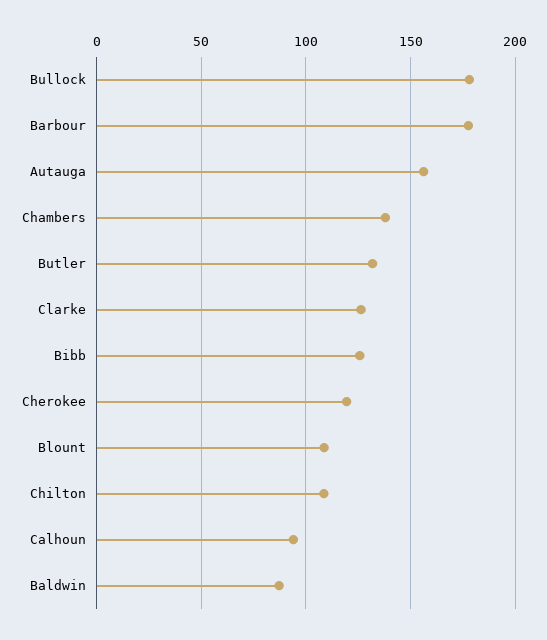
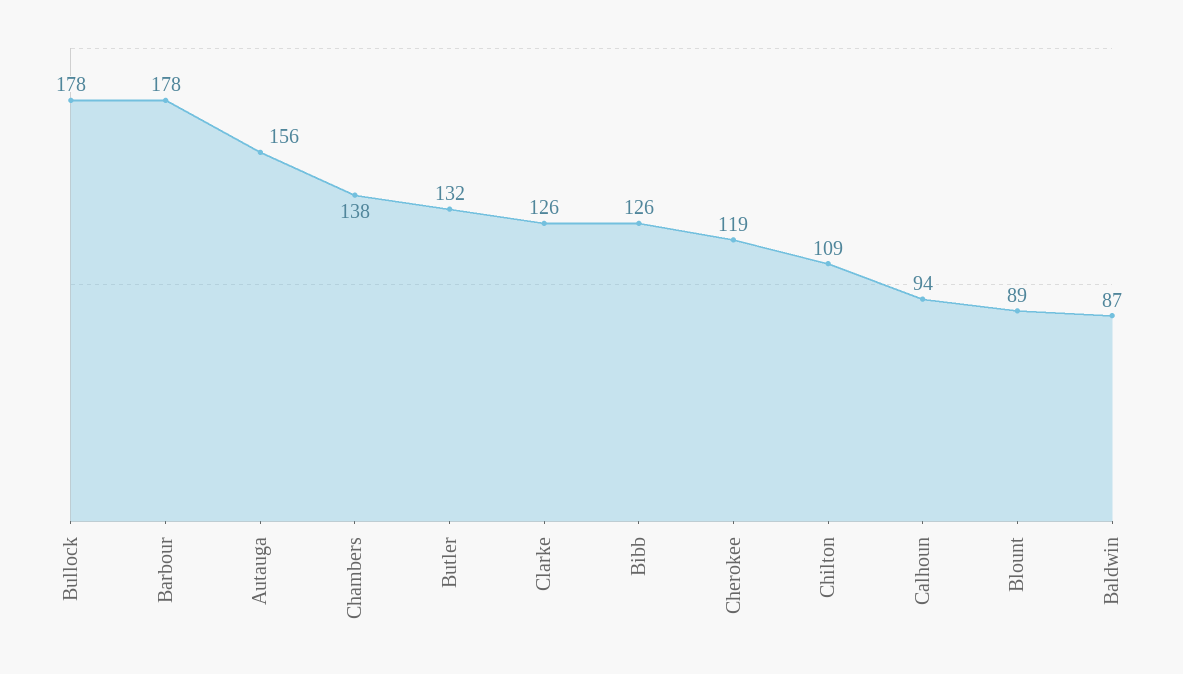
Blount: 110 -> 89

